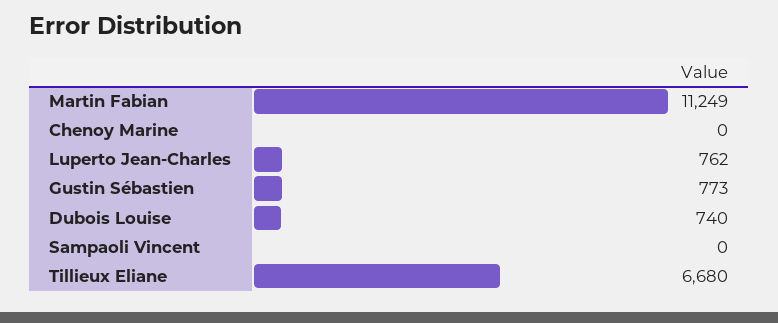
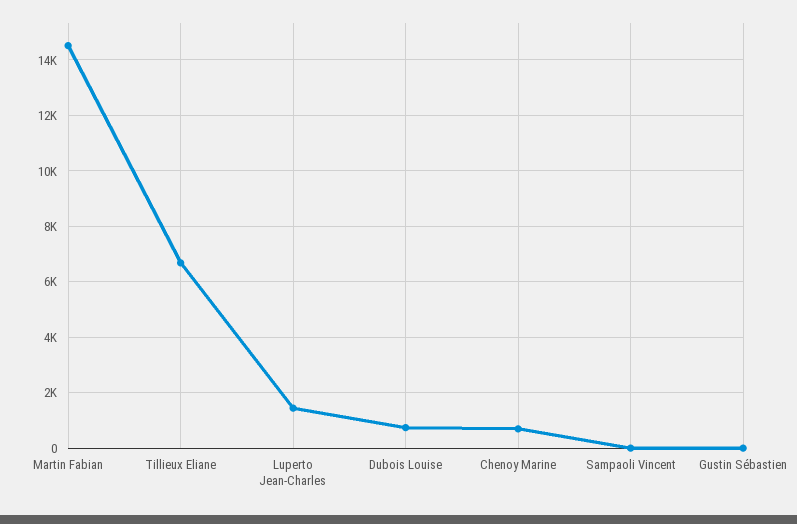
Martin Fabian: 11249 -> 14500
Chenoy Marine: 0 -> 750
Luperto Jean-Charles: 762 -> 1500
Gustin Sébastien: 773 -> 0

